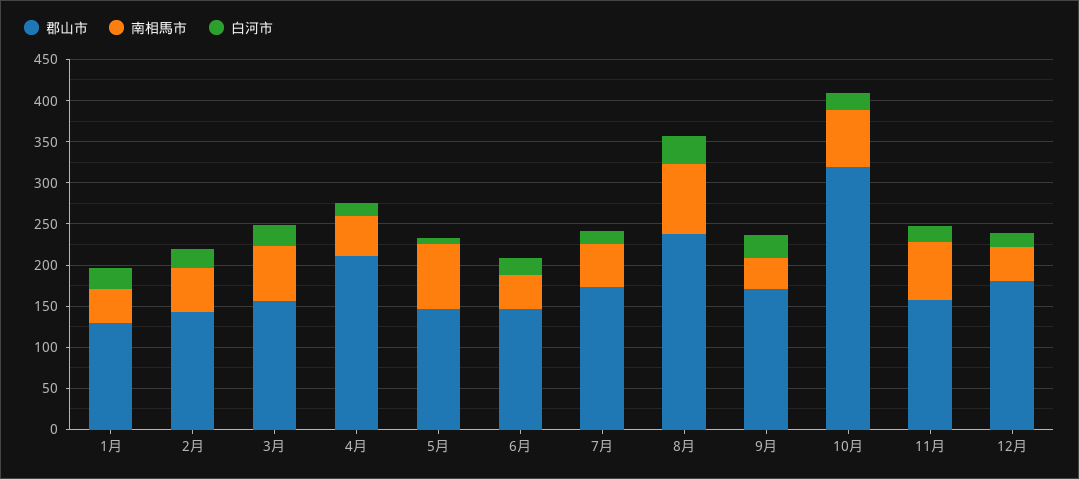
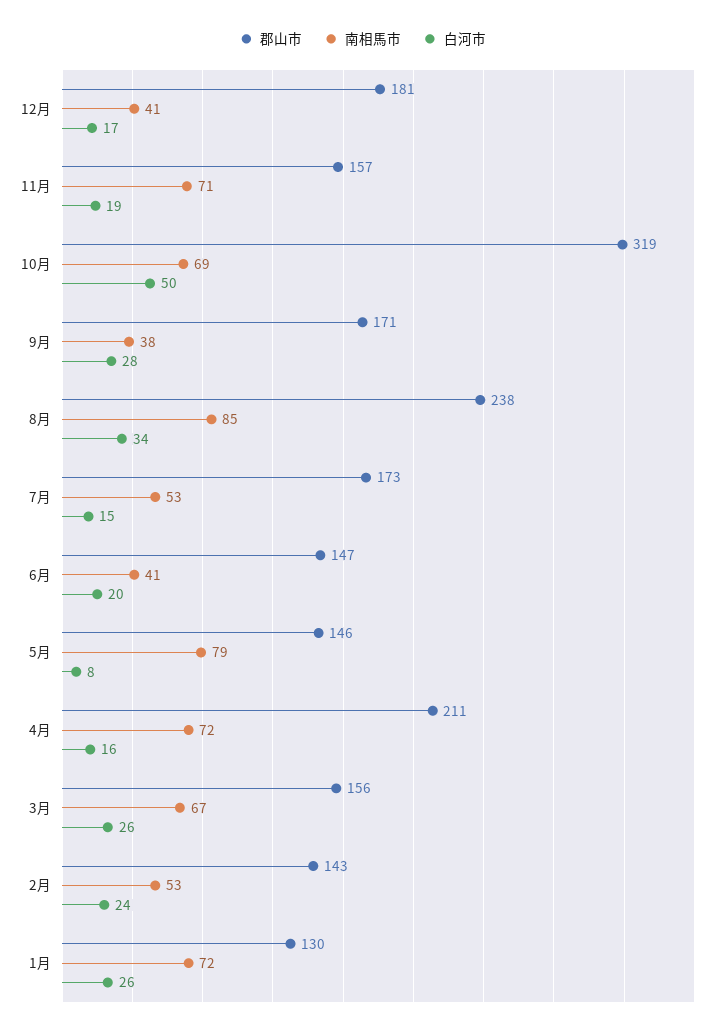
南相馬市, 1月: 40 -> 72
南相馬市, 4月: 50 -> 72
白河市, 10月: 20 -> 50

